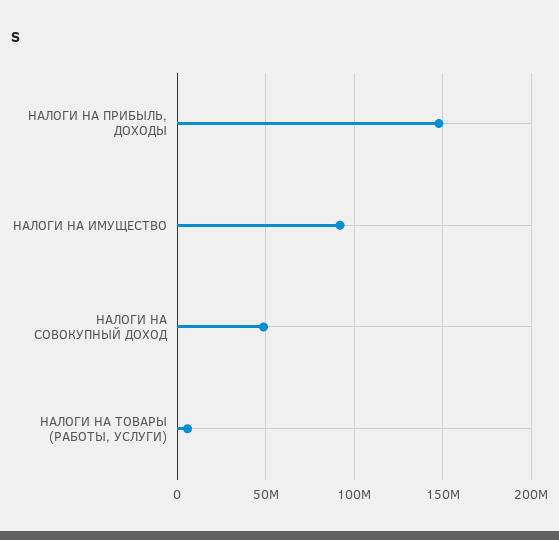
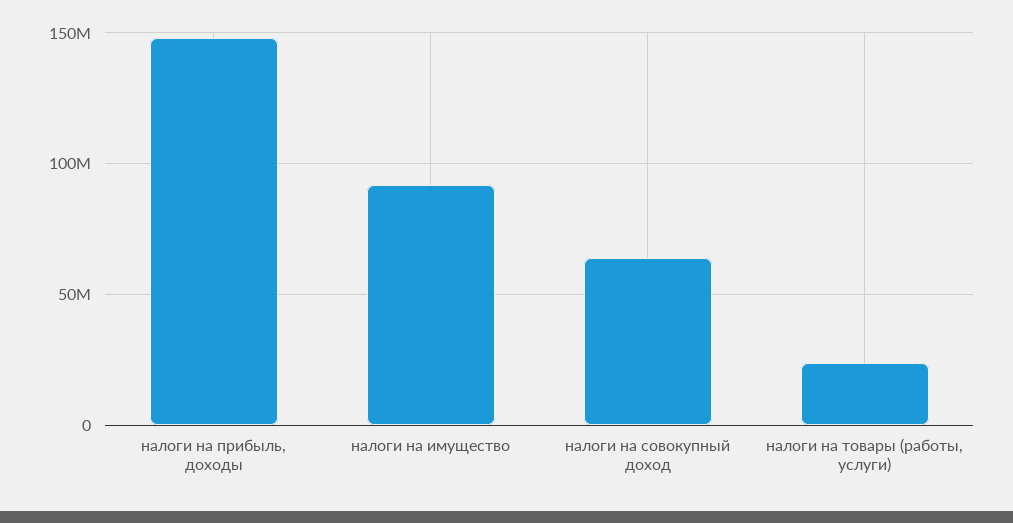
НАЛОГИ НА СОВОКУПНЫЙ ДОХОД: 50000000 -> 65000000
НАЛОГИ НА ТОВАРЫ (РАБОТЫ, УСЛУГИ): 5000000 -> 25000000

